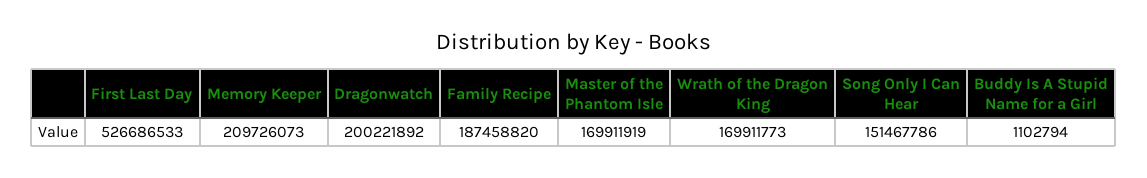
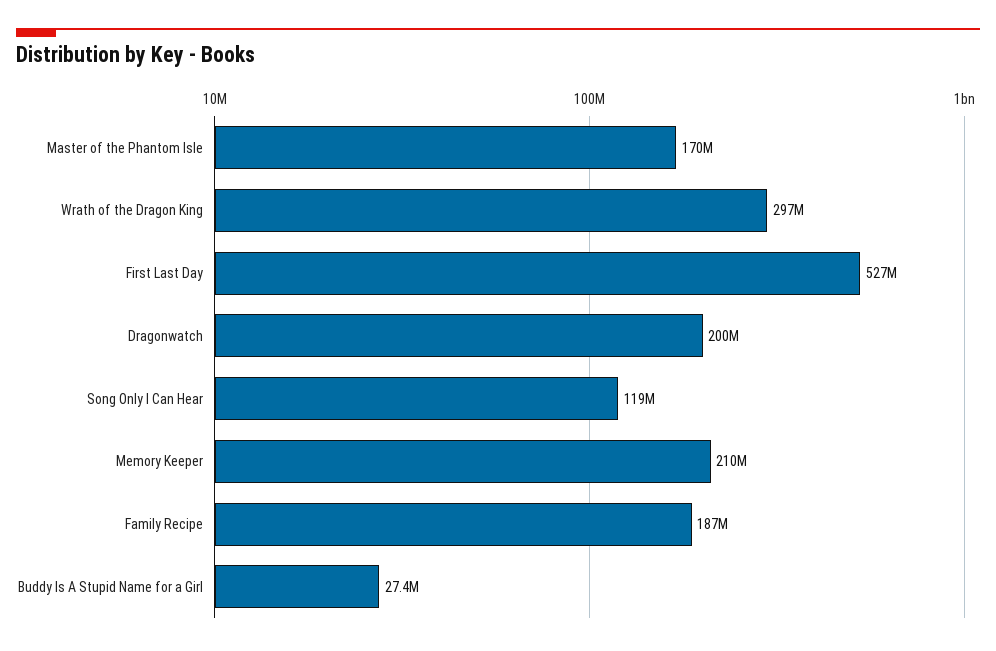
Wrath of the Dragon King: 169911773 -> 297000000
Song Only I Can Hear: 151467786 -> 119000000
Buddy Is A Stupid Name for a Girl: 1102794 -> 27400000

